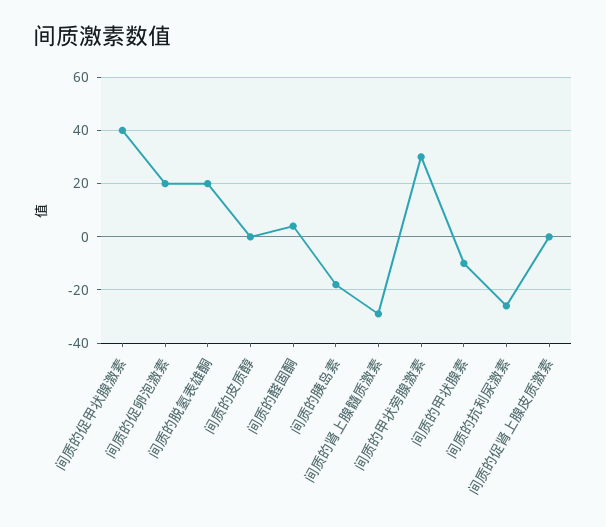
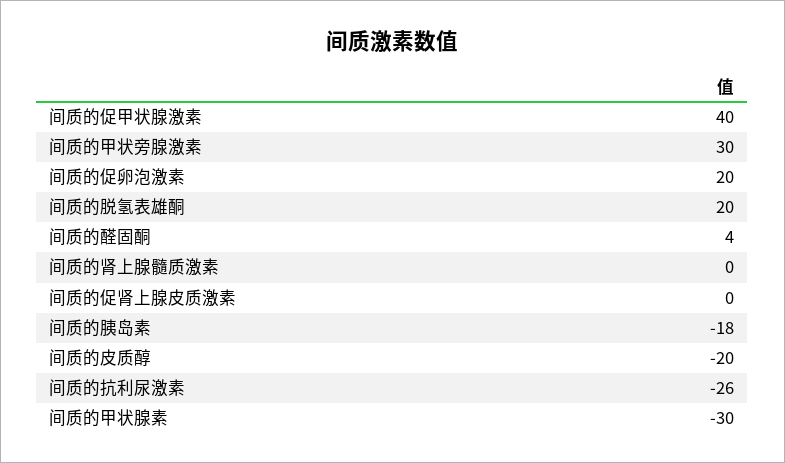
间质的皮质醇: 0 -> -20
间质的肾上腺髓质激素: -30 -> 0
间质的甲状腺素: -10 -> -30

